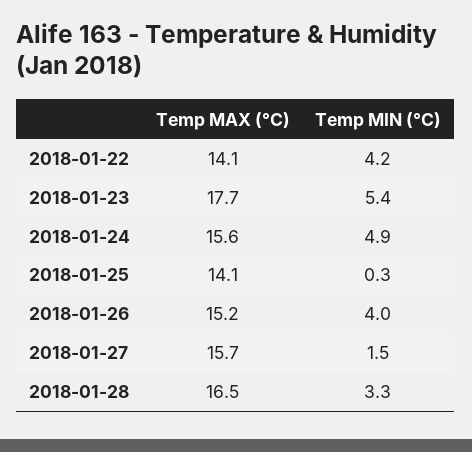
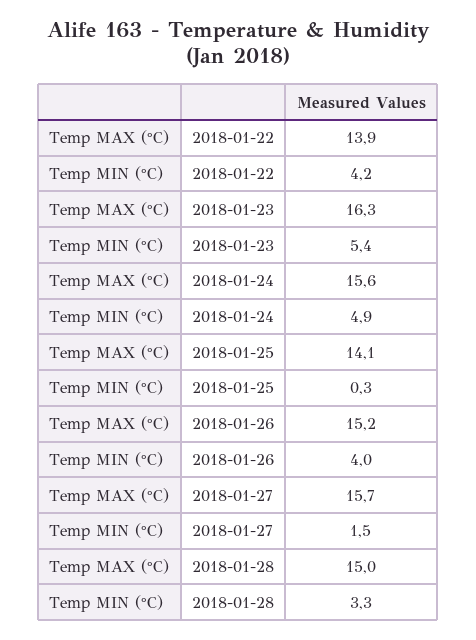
Temp MAX (°C), 2018-01-22: 14.1 -> 13.9
Temp MAX (°C), 2018-01-23: 17.7 -> 16.3
Temp MAX (°C), 2018-01-28: 16.5 -> 15

